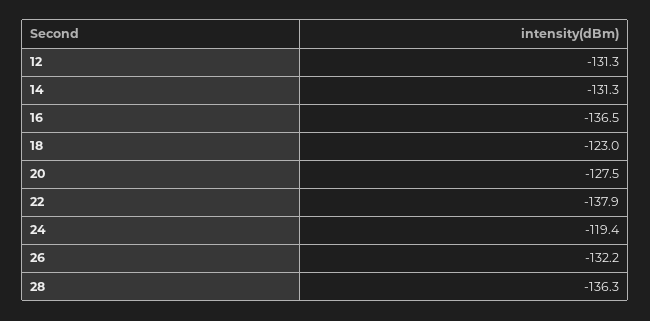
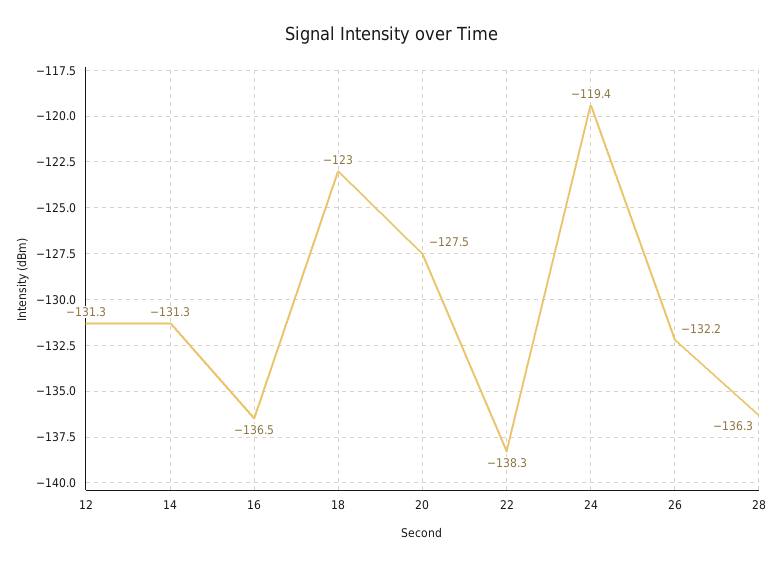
22: -137.9 -> -138.3

